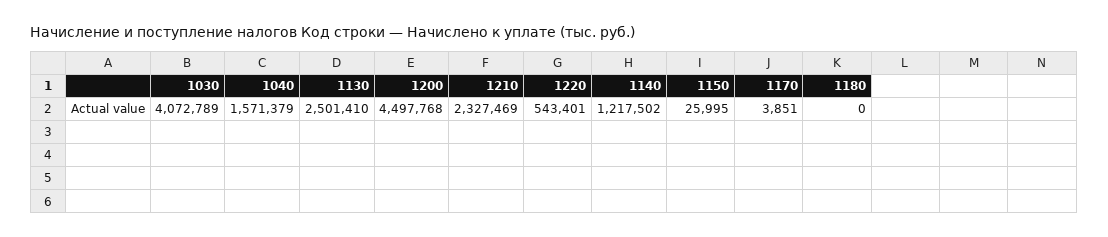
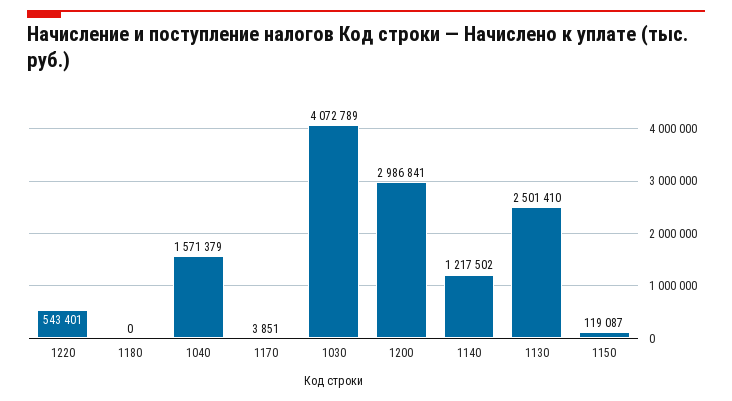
1200: 4497768 -> 2986841
1210: 2327469 -> none
1150: 25995 -> 119087

